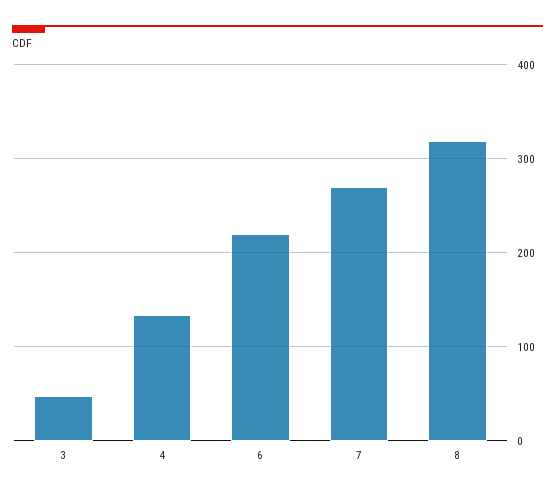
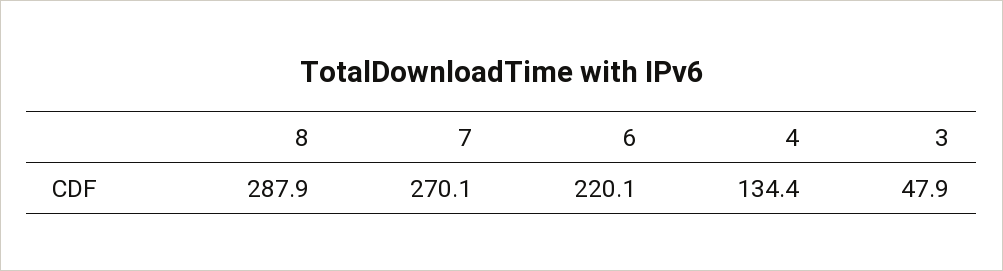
8: 320 -> 287.9

